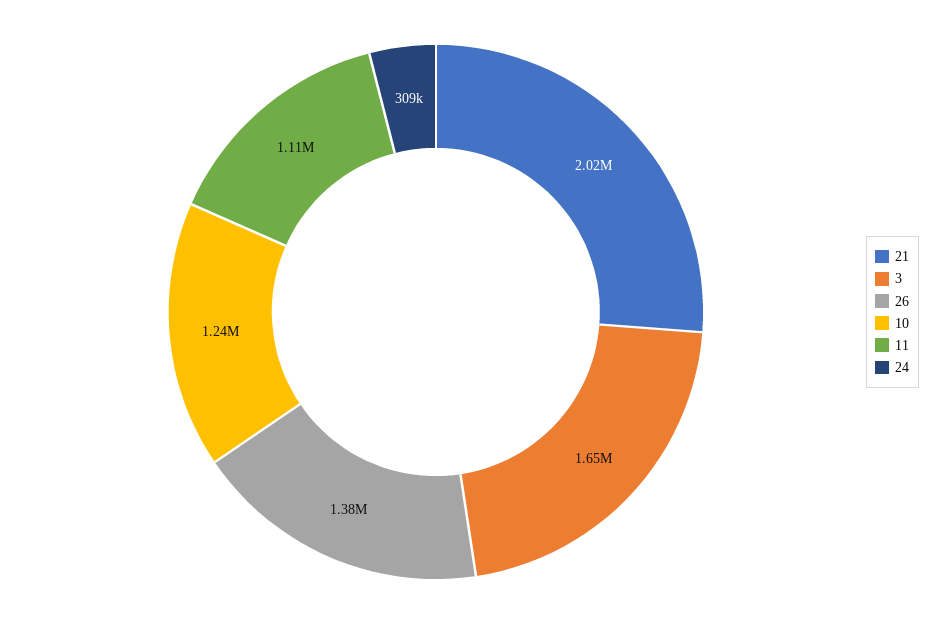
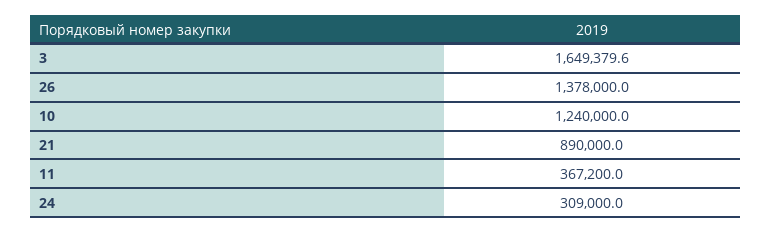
21: 2020000 -> 890000
11: 1110000 -> 367200

